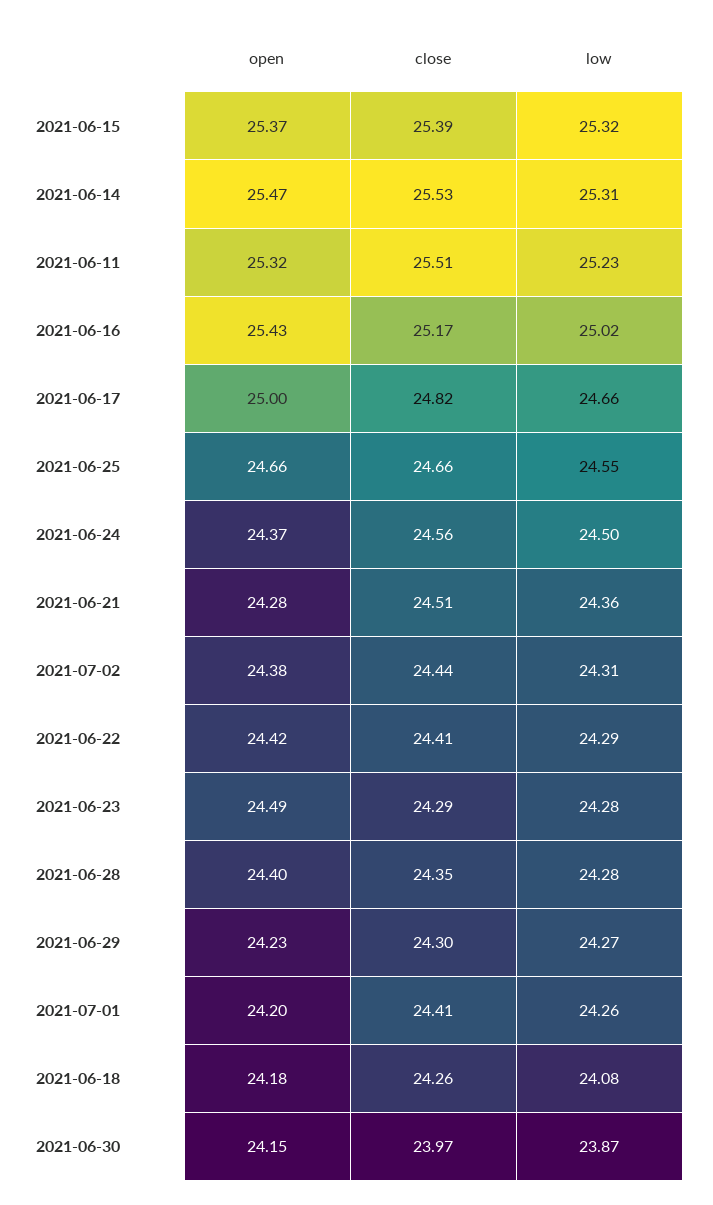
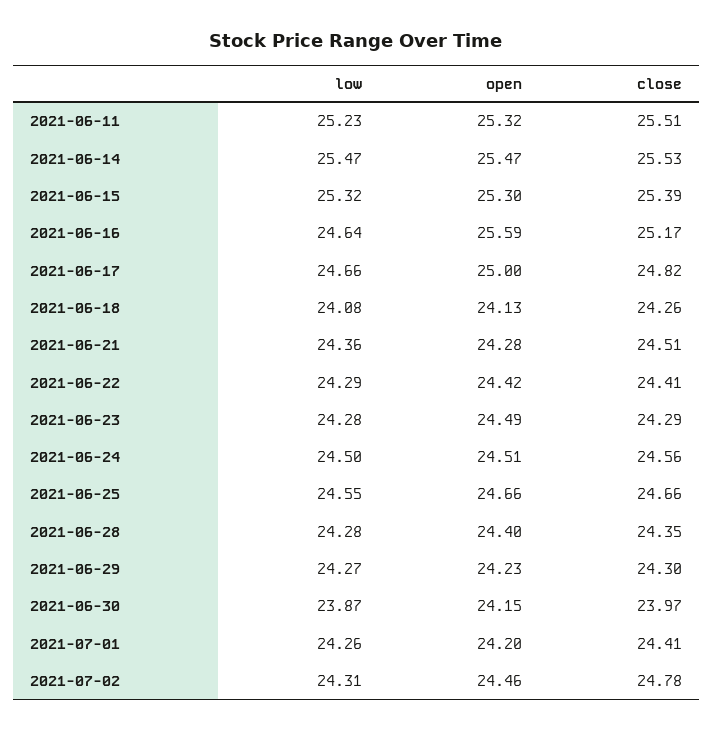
open, 2021-06-15: 25.37 -> 25.3
low, 2021-06-14: 25.31 -> 25.47
open, 2021-06-16: 25.43 -> 25.59
low, 2021-06-16: 25.02 -> 24.64
open, 2021-06-24: 24.37 -> 24.51
open, 2021-07-02: 24.38 -> 24.46
close, 2021-07-02: 24.44 -> 24.78
open, 2021-06-18: 24.18 -> 24.13

